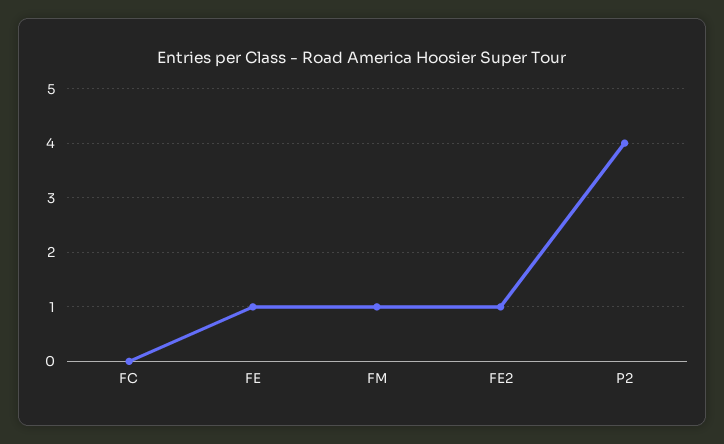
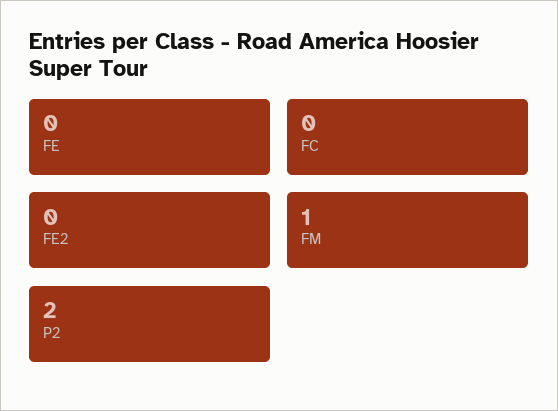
FE: 1 -> 0
FE2: 1 -> 0
P2: 4 -> 2

